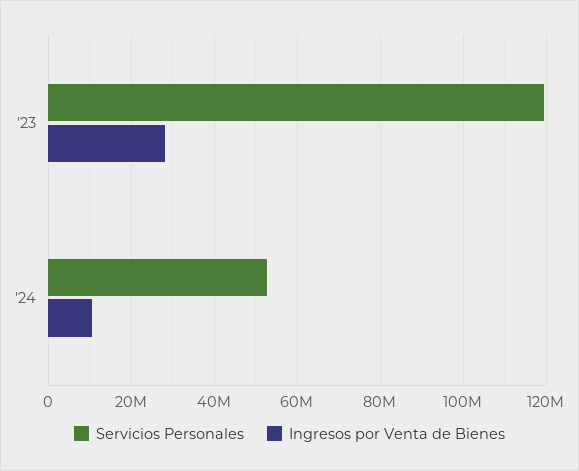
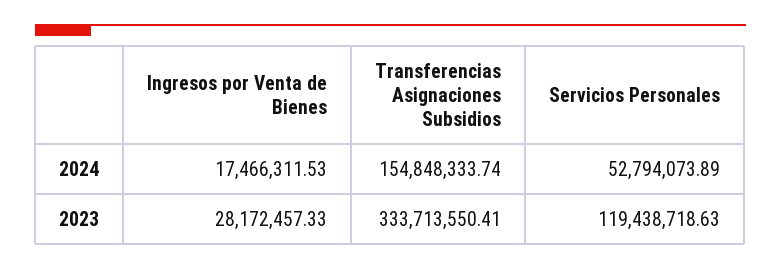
Ingresos por Venta de Bienes, '24: 10000000 -> 17466311.53
Transferencias Asignaciones Subsidios, '24: none -> 154848333.74
Transferencias Asignaciones Subsidios, '23: none -> 333713550.41

